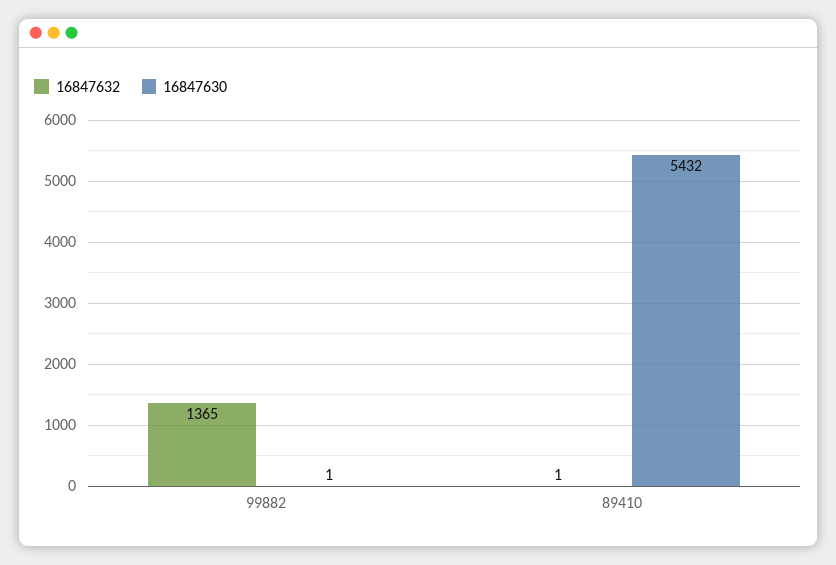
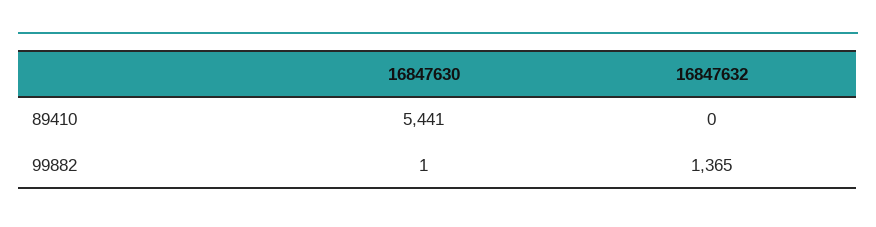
16847632, 89410: 1 -> 0
16847630, 89410: 5432 -> 5441

